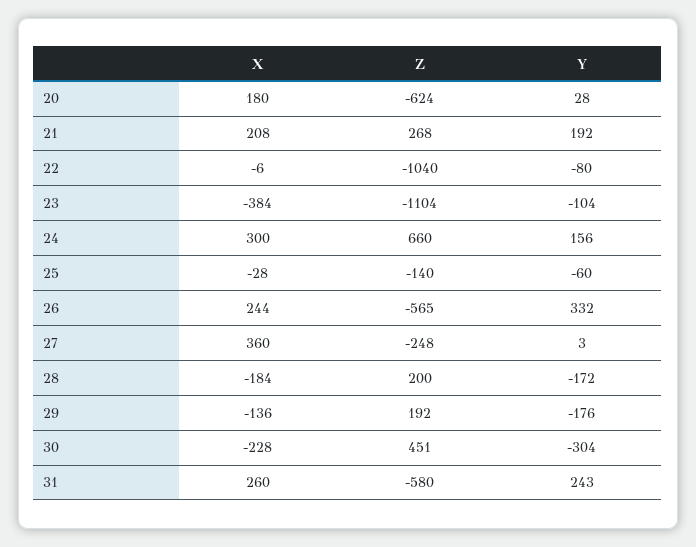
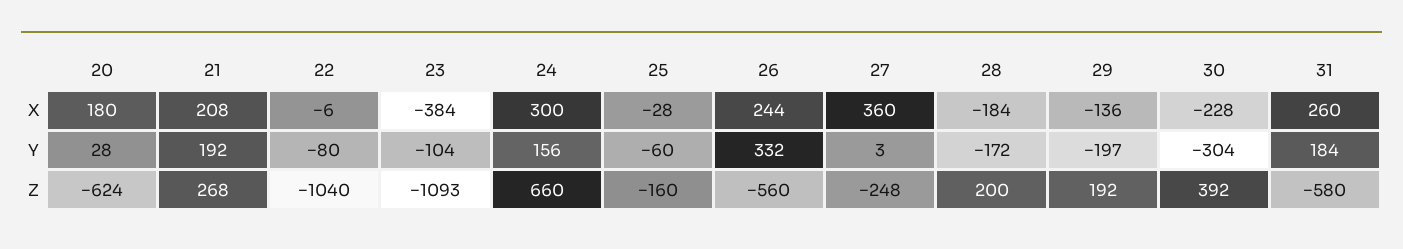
Z, 23: -1104 -> -1093
Z, 25: -140 -> -160
Z, 26: -565 -> -560
Y, 29: -176 -> -197
Z, 30: 451 -> 392
Y, 31: 243 -> 184

